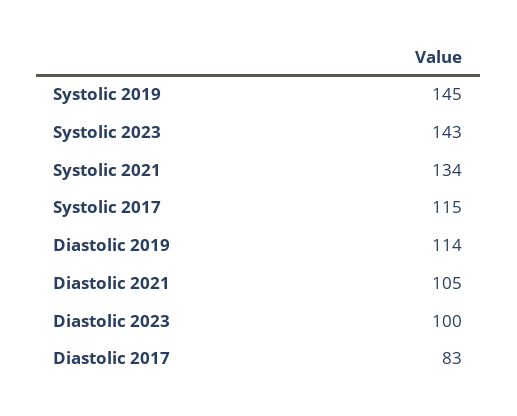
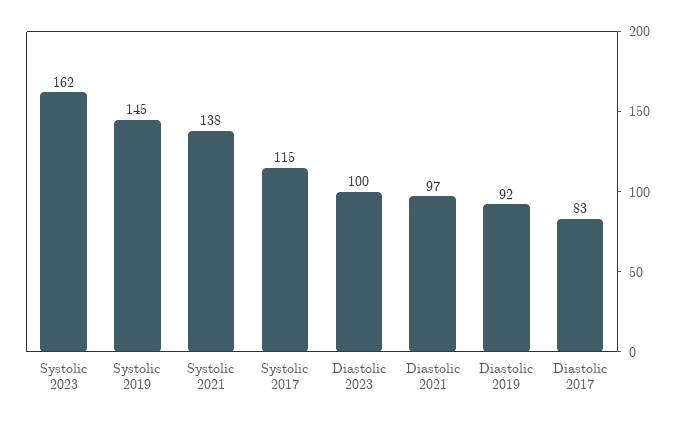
Systolic 2023: 143 -> 162
Systolic 2021: 134 -> 138
Diastolic 2019: 114 -> 92
Diastolic 2021: 105 -> 97

